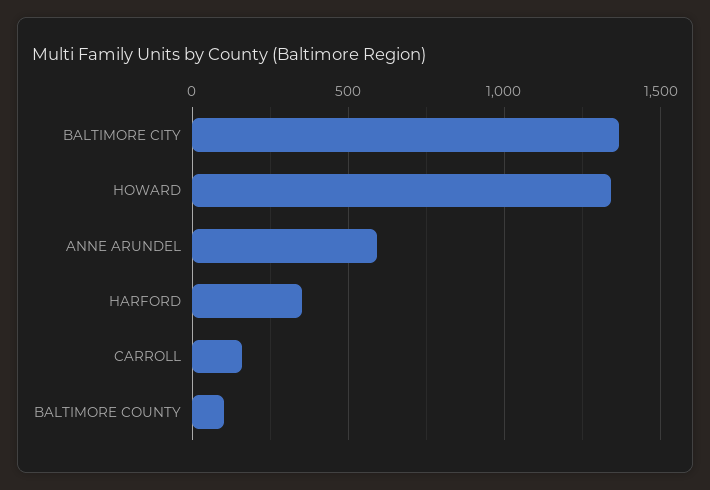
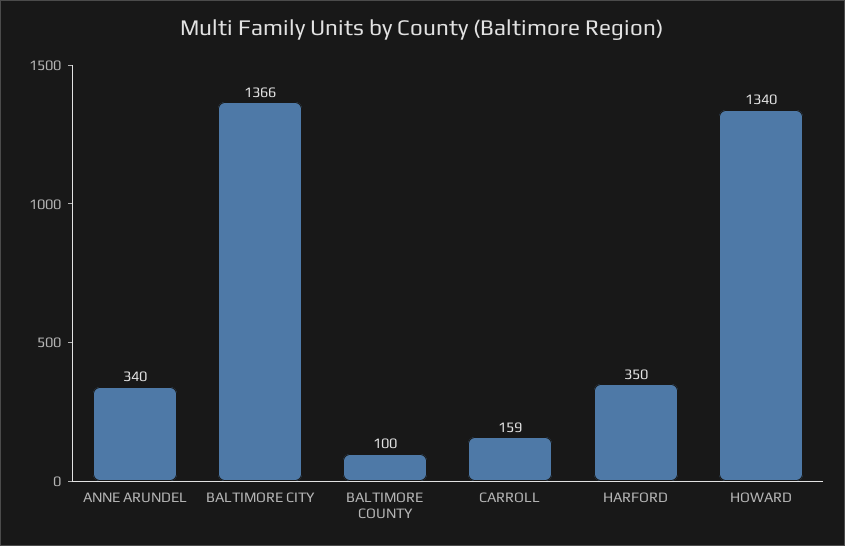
ANNE ARUNDEL: 600 -> 340

